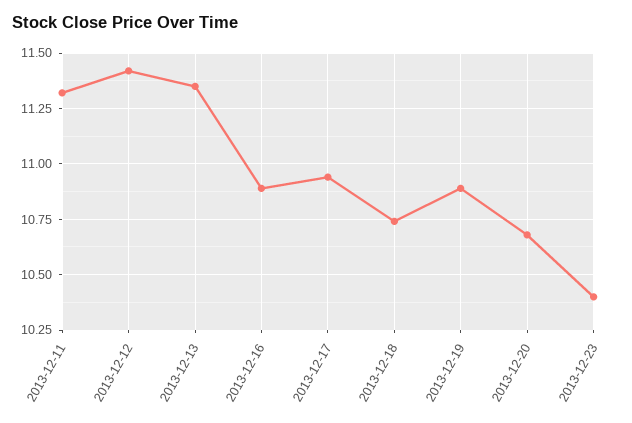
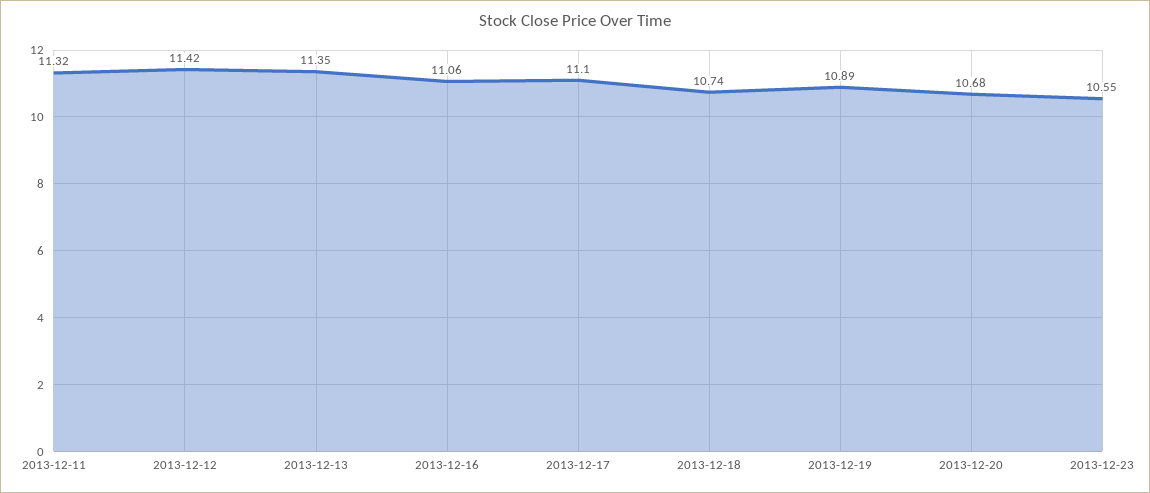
2013-12-16: 10.9 -> 11.06
2013-12-17: 10.95 -> 11.1
2013-12-23: 10.4 -> 10.55

